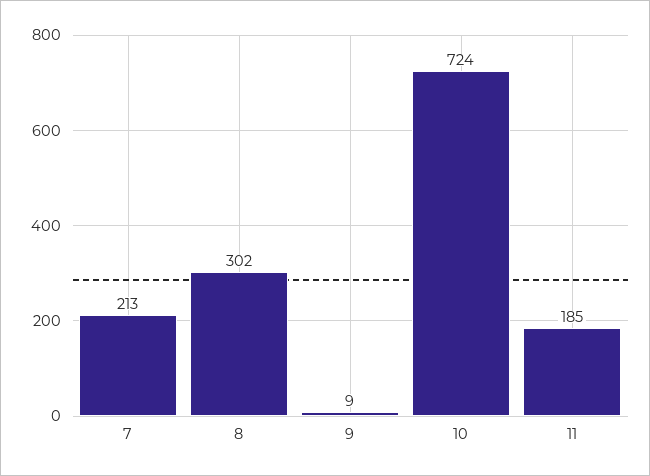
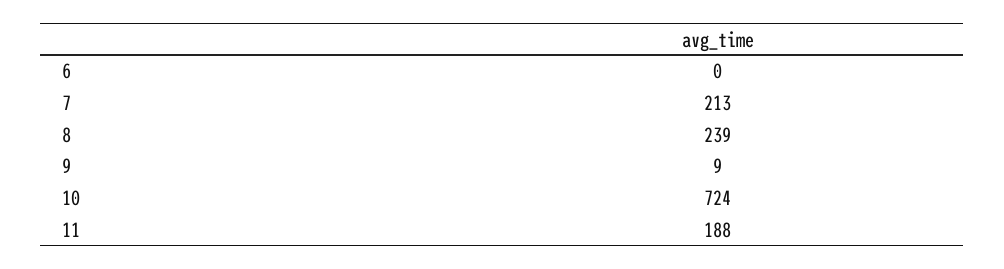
8: 302 -> 239
11: 185 -> 188
6: none -> 0

